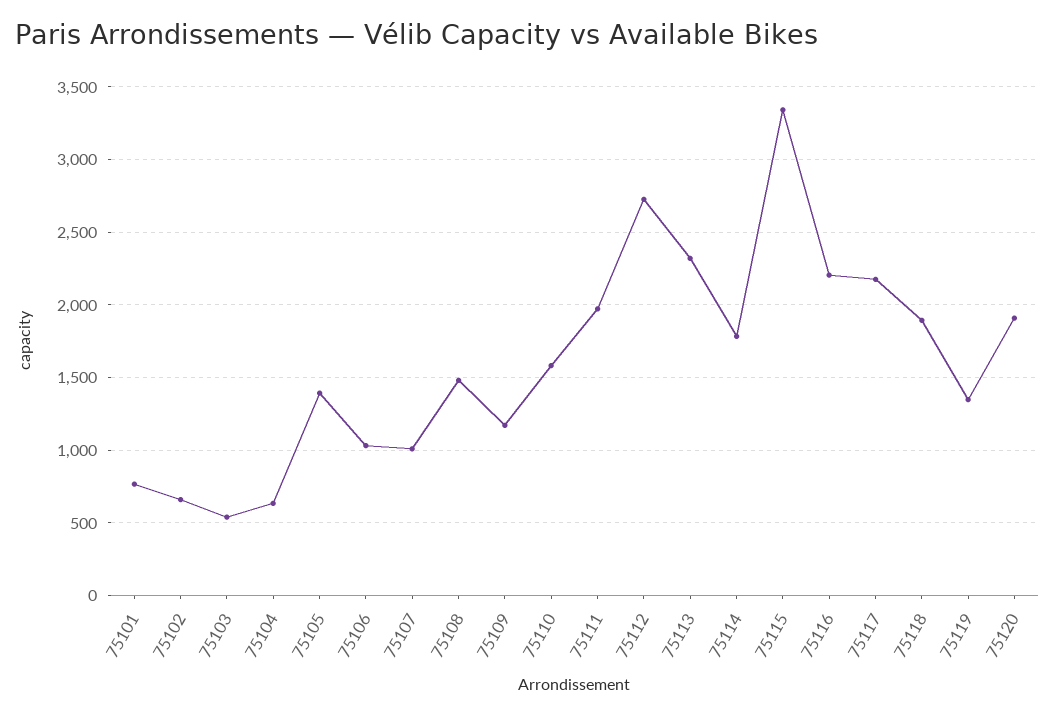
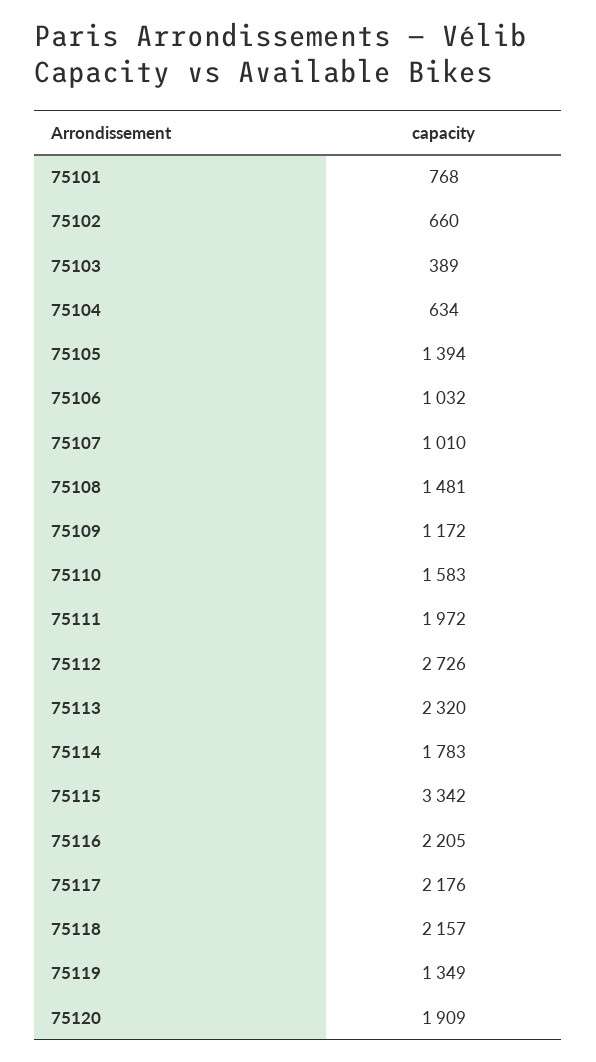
75103: 550 -> 389
75118: 1900 -> 2157

